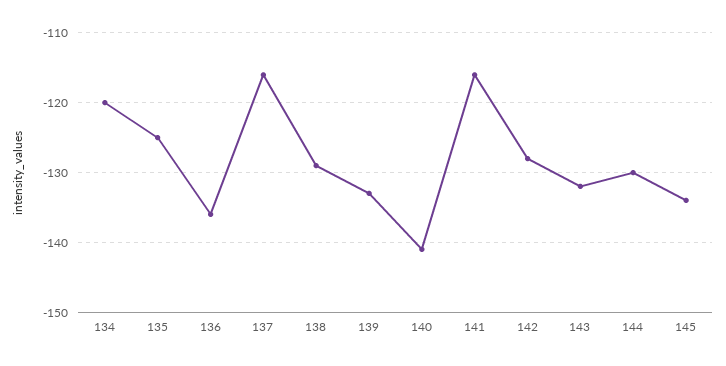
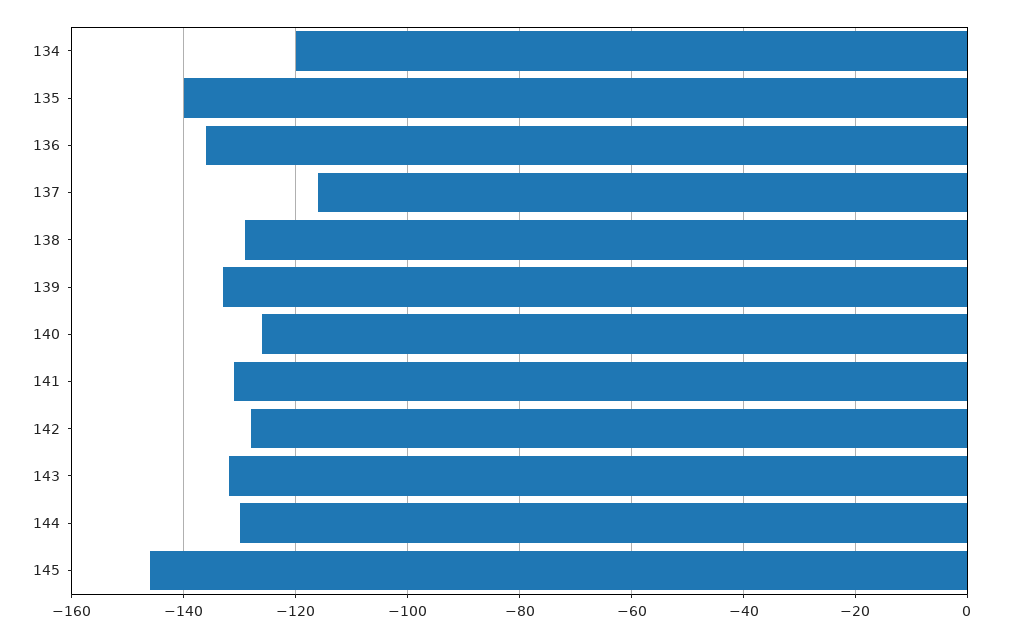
135: -125 -> -140
140: -141 -> -125
141: -116 -> -130
145: -134 -> -145

